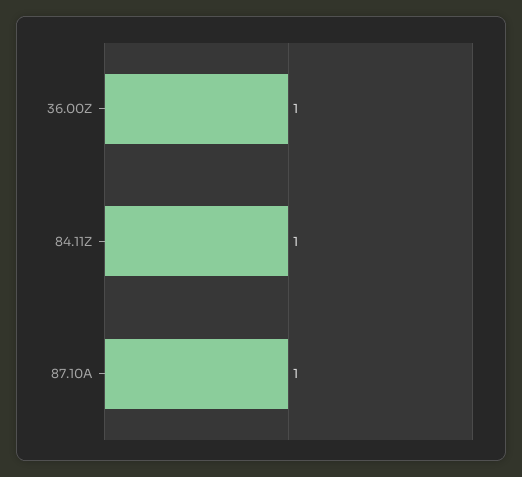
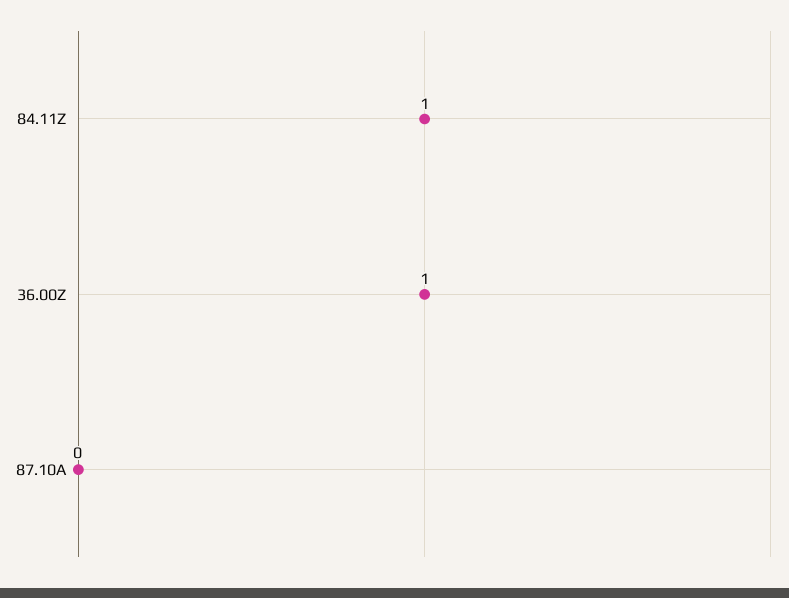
87.10A: 1 -> 0

